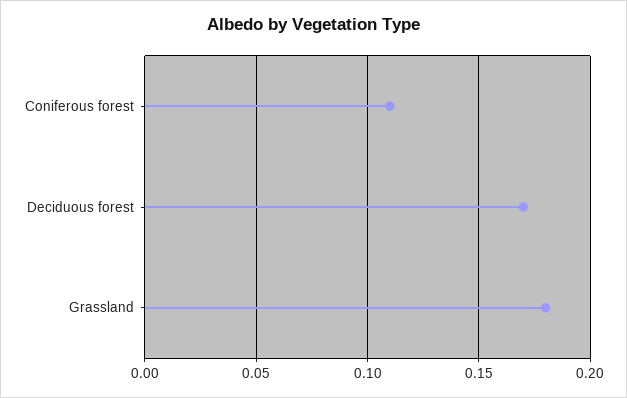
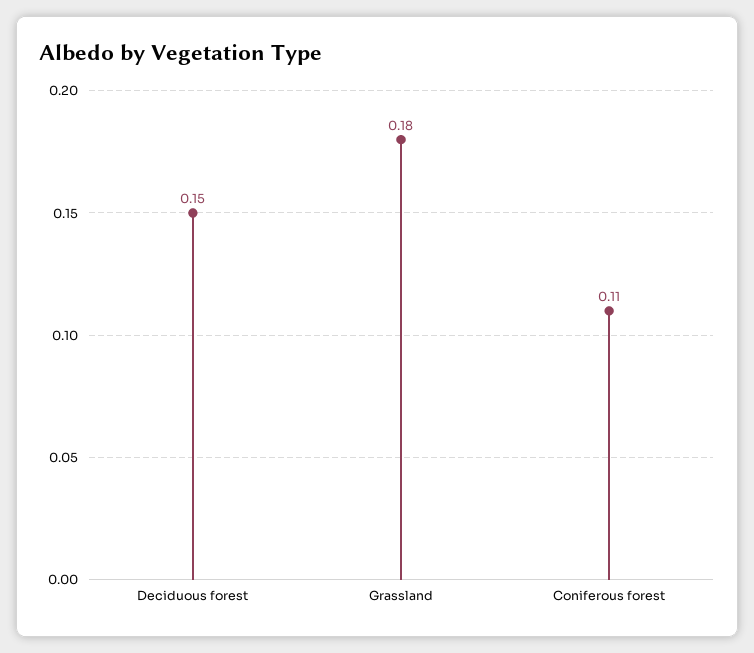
Deciduous forest: 0.17 -> 0.15

